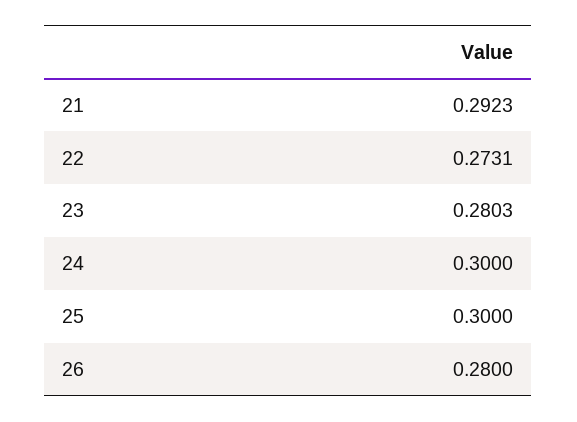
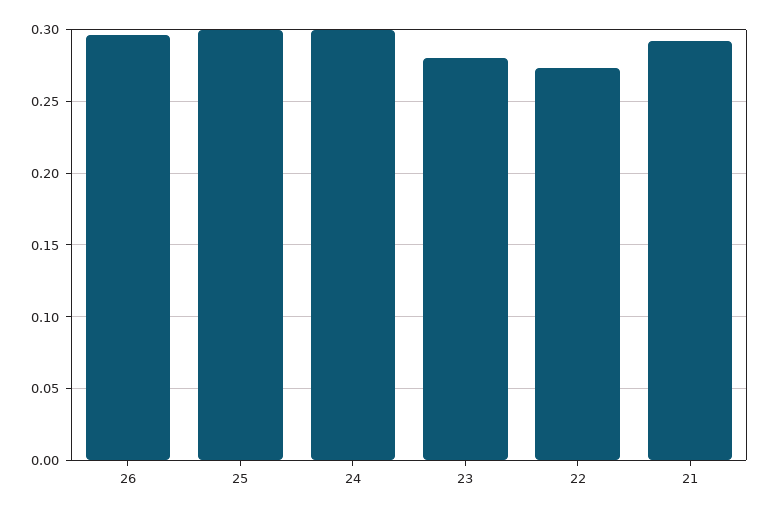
26: 0.28 -> 0.295

